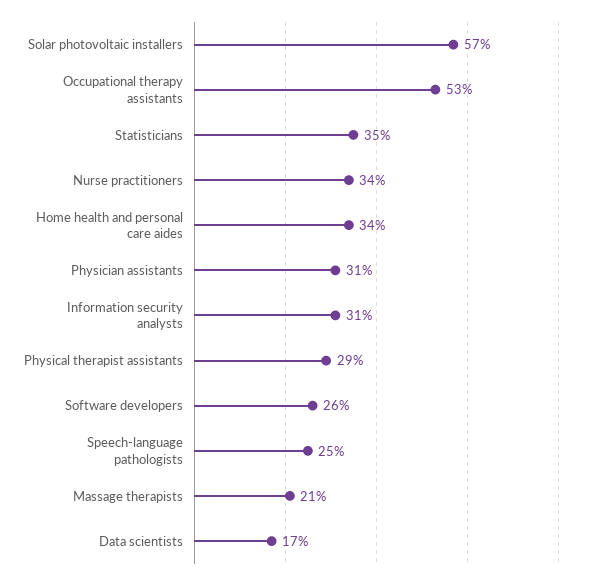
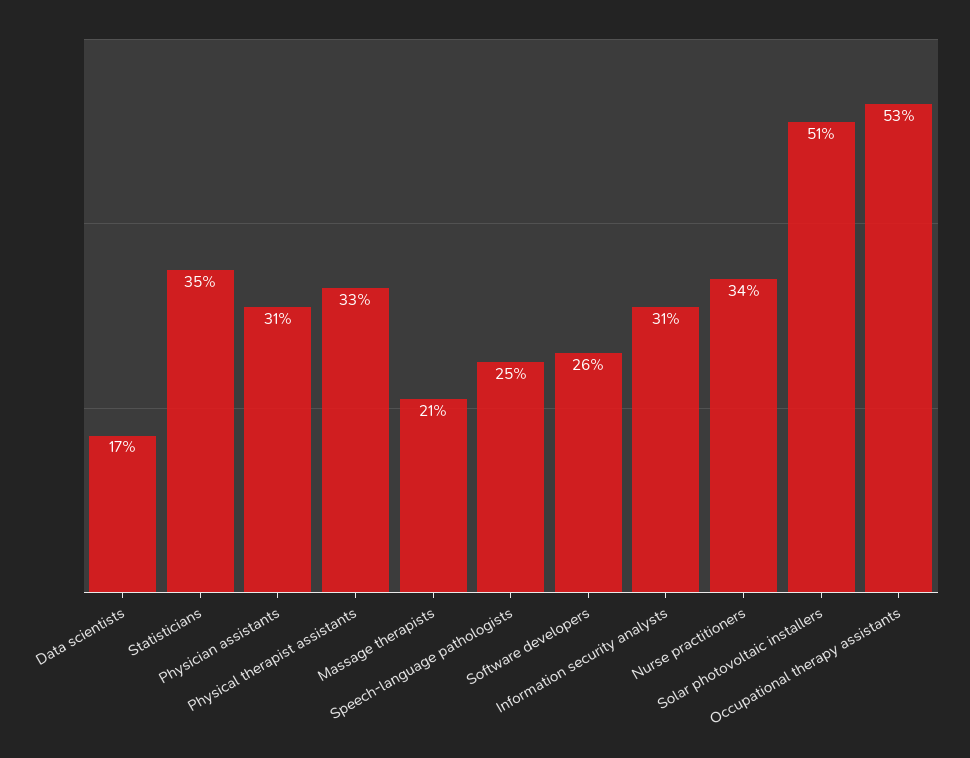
Solar photovoltaic installers: 57 -> 51
Home health and personal care aides: 34 -> none
Physical therapist assistants: 29 -> 33

